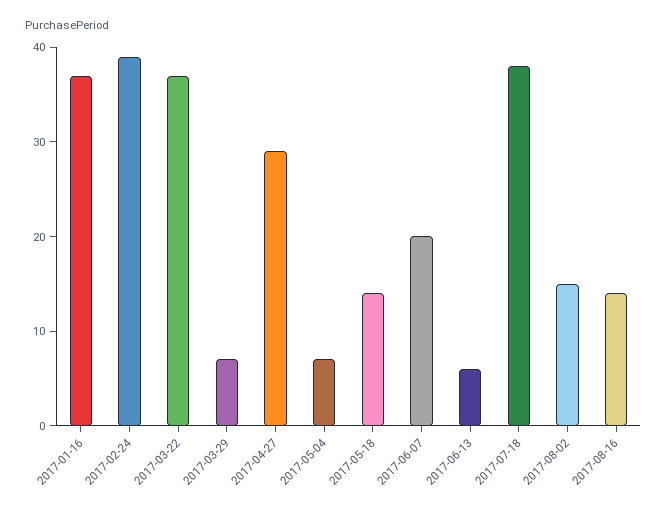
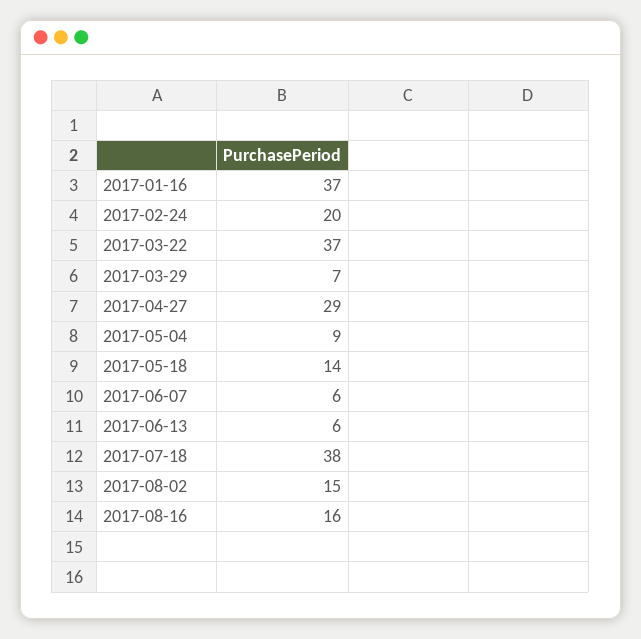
2017-02-24: 39 -> 20
2017-05-04: 7 -> 9
2017-06-07: 20 -> 6
2017-08-16: 14 -> 16

